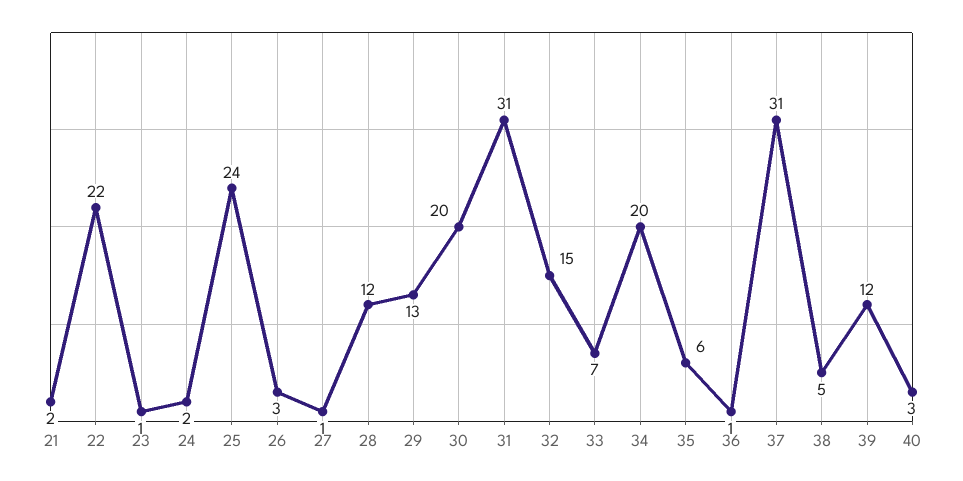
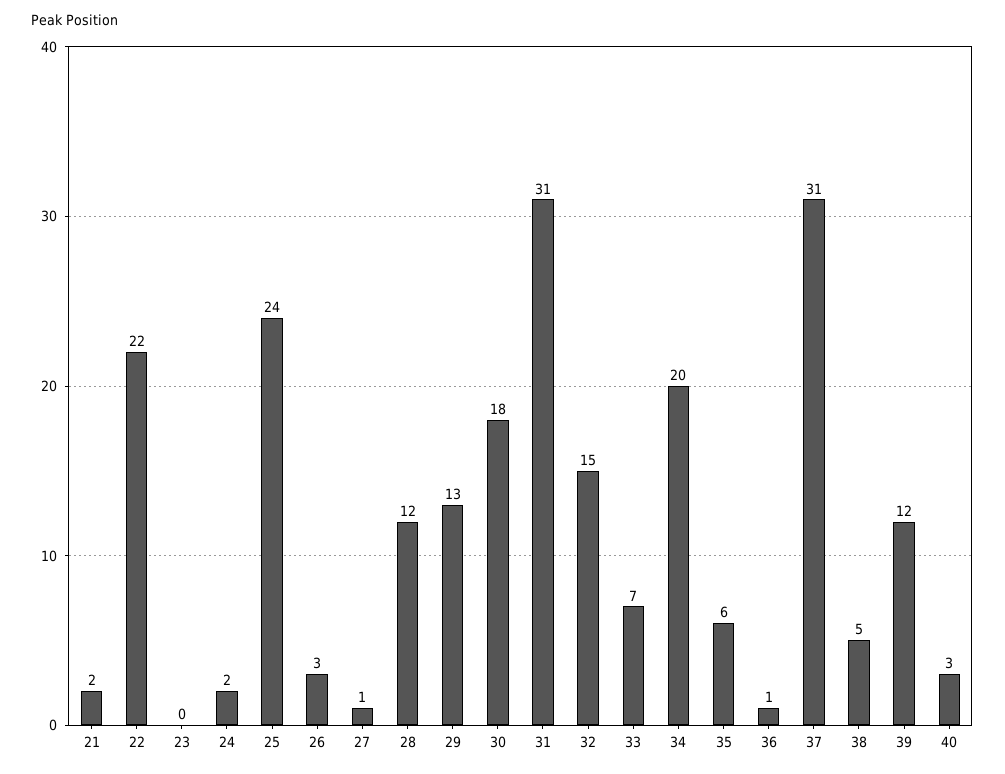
23: 1 -> 0
30: 20 -> 18

